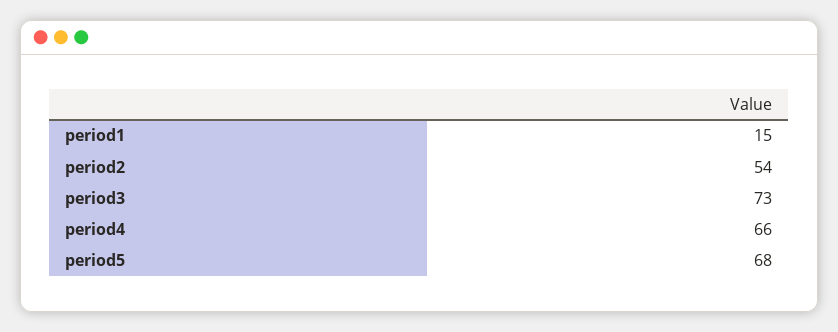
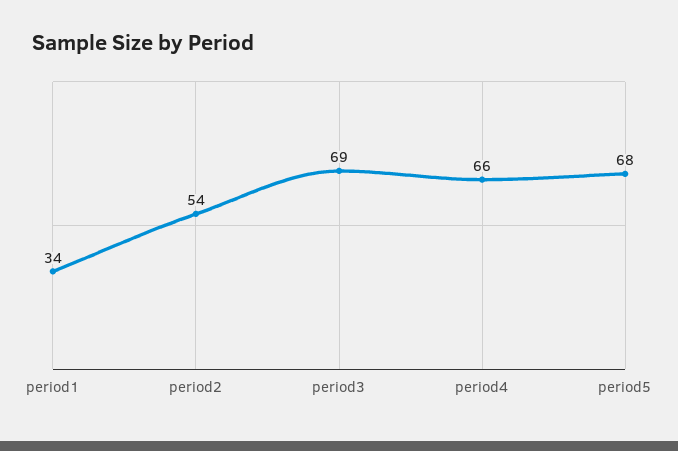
period1: 15 -> 34
period3: 73 -> 69

